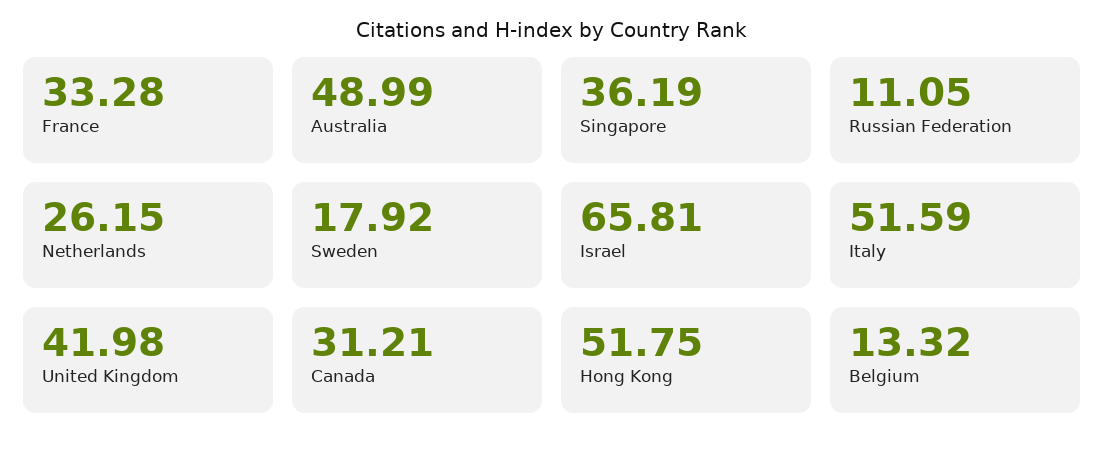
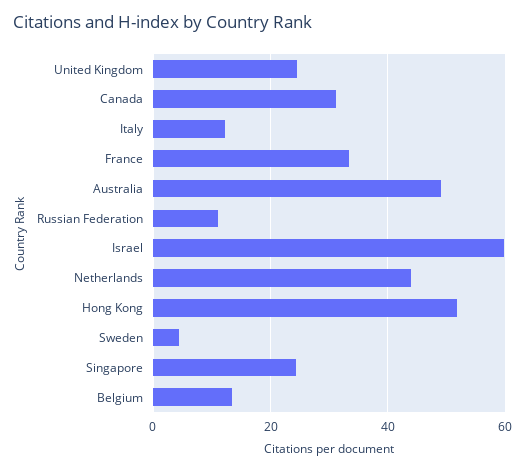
Singapore: 36.19 -> 24
Netherlands: 26.15 -> 44
Sweden: 17.92 -> 4
Israel: 65.81 -> 60
Italy: 51.59 -> 12
United Kingdom: 41.98 -> 24

